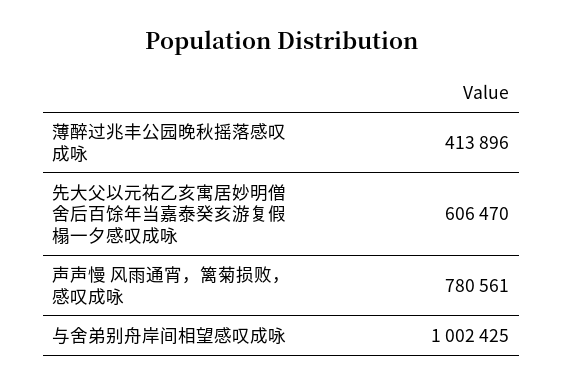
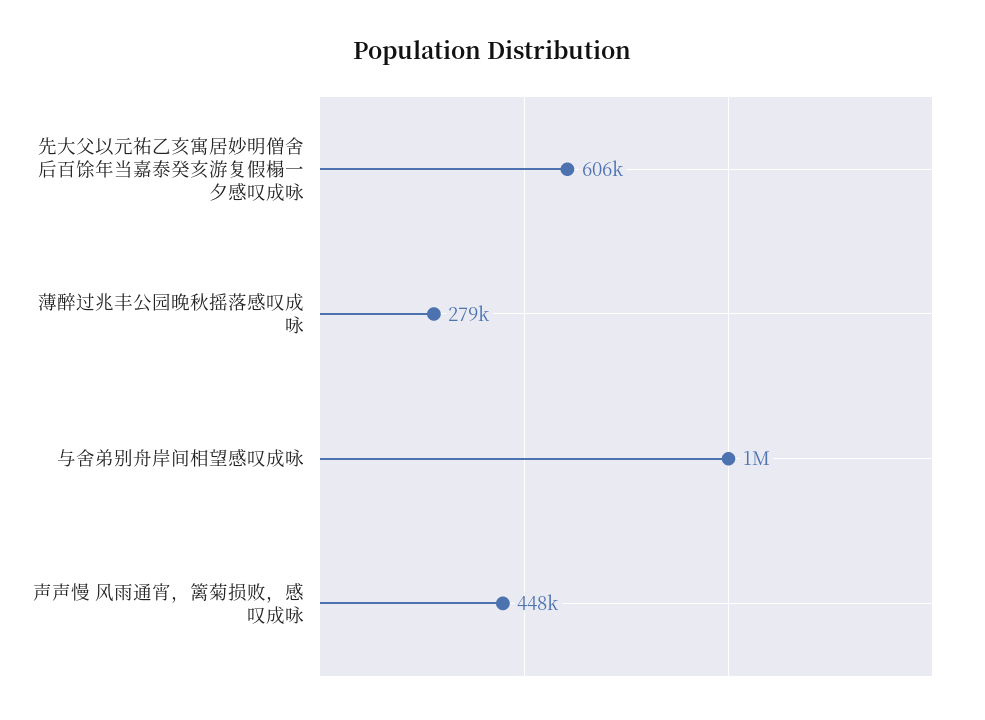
薄醉过兆丰公园晚秋摇落感叹成咏: 413896 -> 279000
声声慢 风雨通宵，篱菊损败，感叹成咏: 780561 -> 448000

